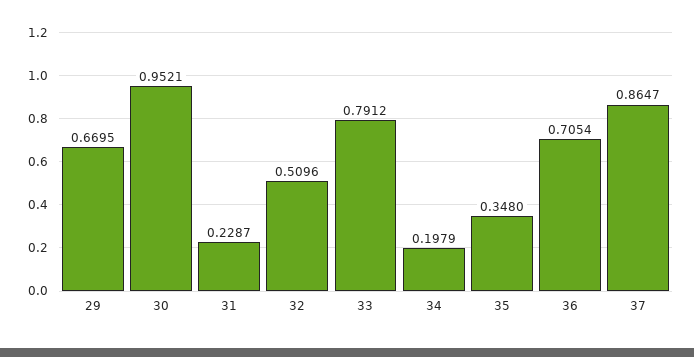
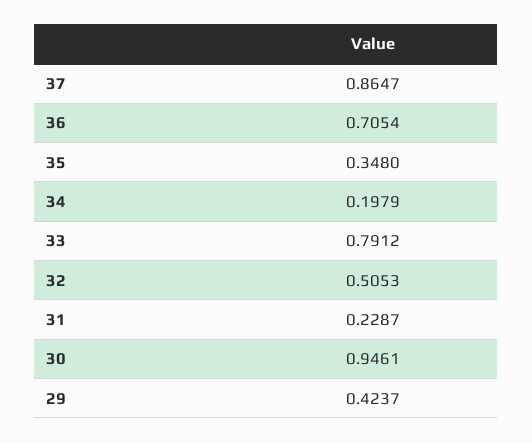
29: 0.6695 -> 0.4237
30: 0.9521 -> 0.9461
32: 0.5096 -> 0.5053

